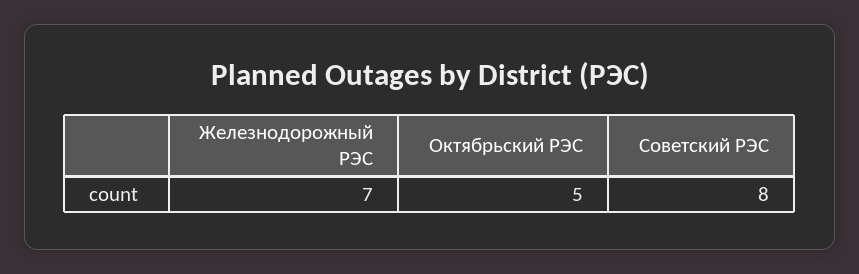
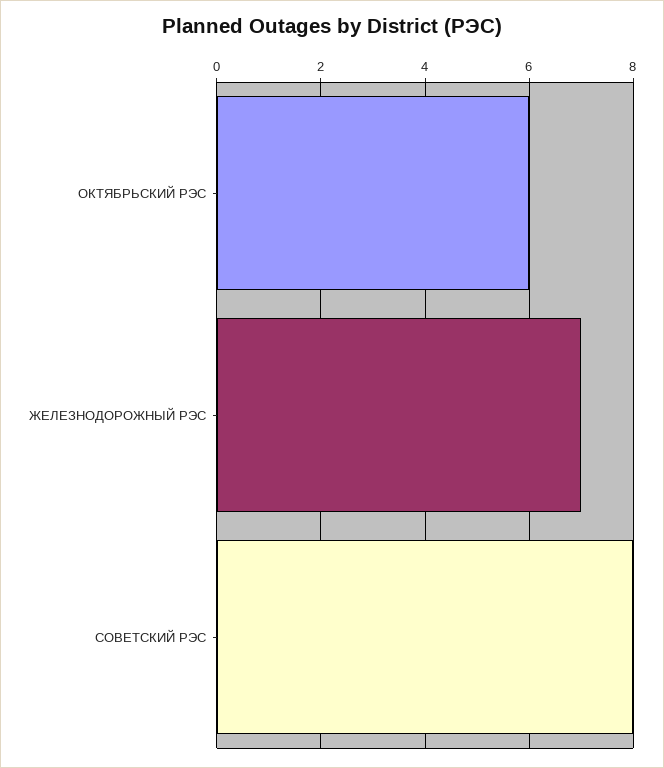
Октябрьский РЭС: 5 -> 6

